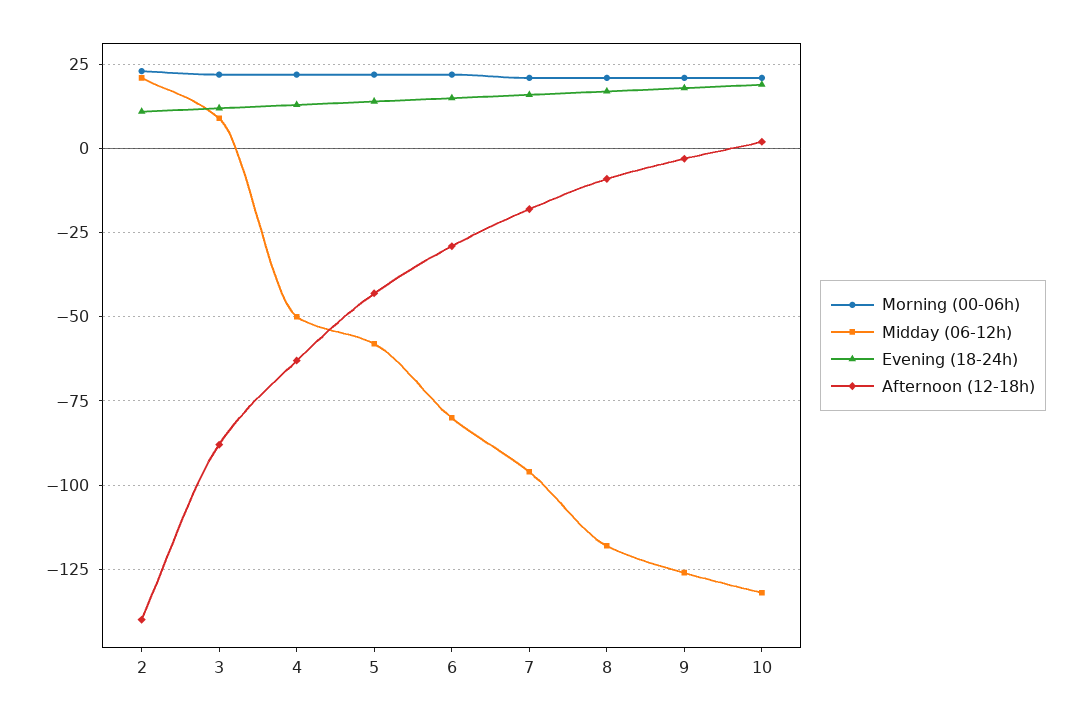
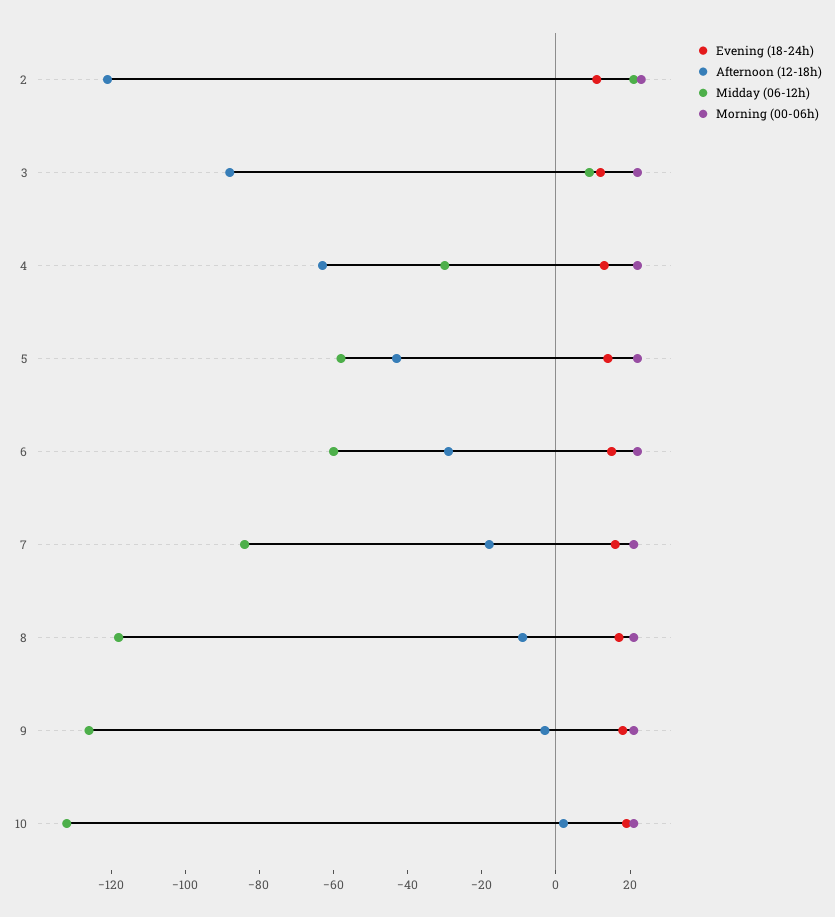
Afternoon (12-18h), 2: -140 -> -120
Midday (06-12h), 4: -50 -> -30
Midday (06-12h), 6: -80 -> -60
Midday (06-12h), 7: -95 -> -85

